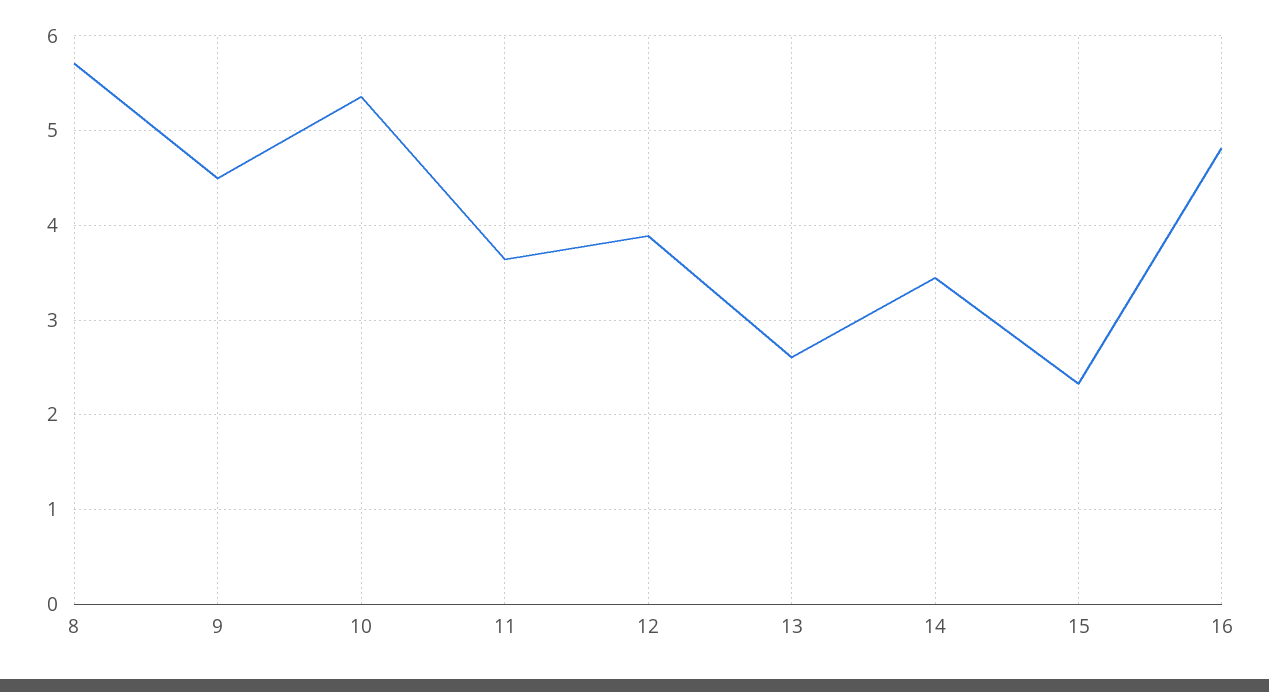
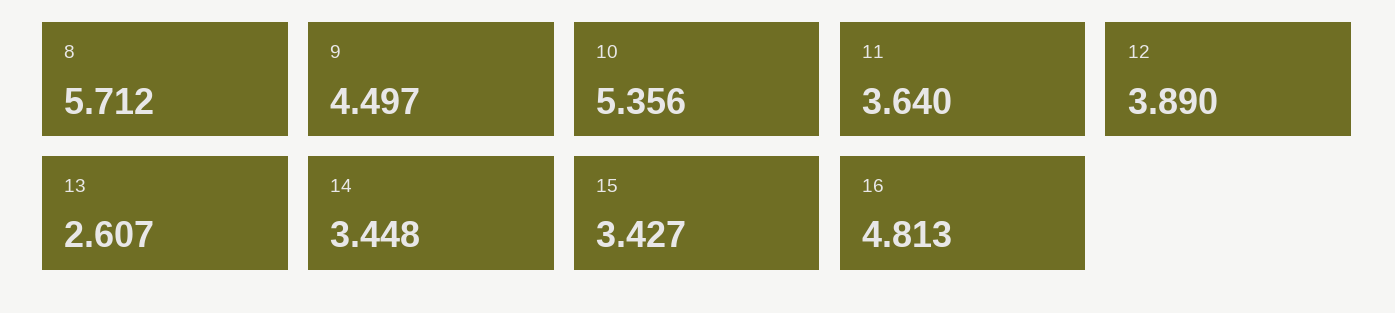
15: 2.3 -> 3.427

